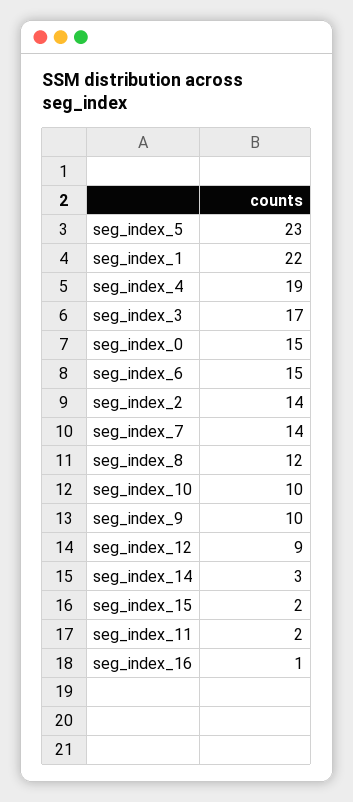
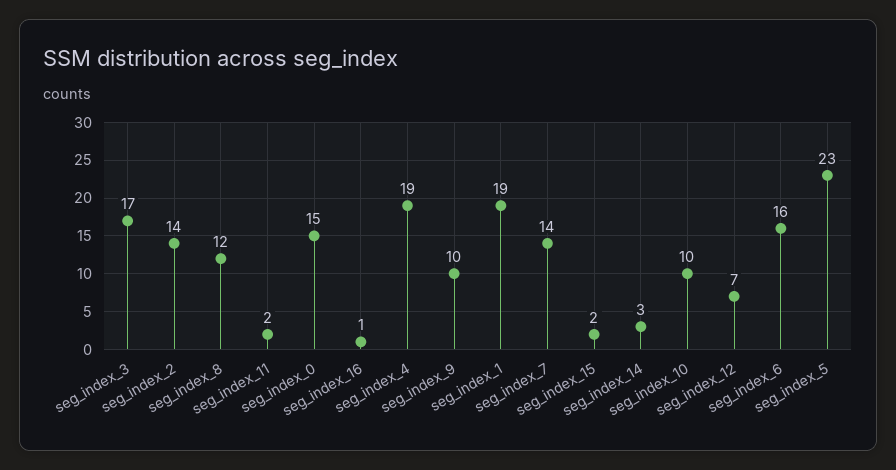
seg_index_1: 22 -> 19
seg_index_6: 15 -> 16
seg_index_12: 9 -> 7

